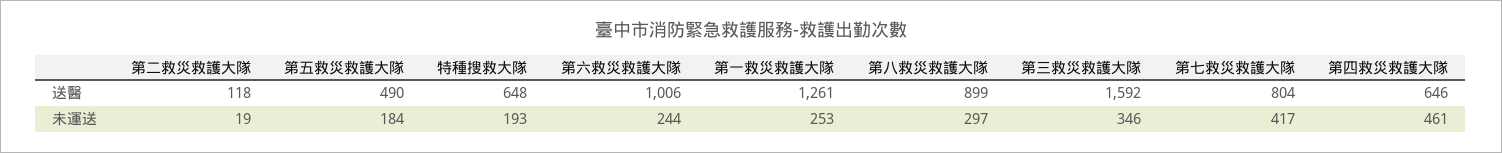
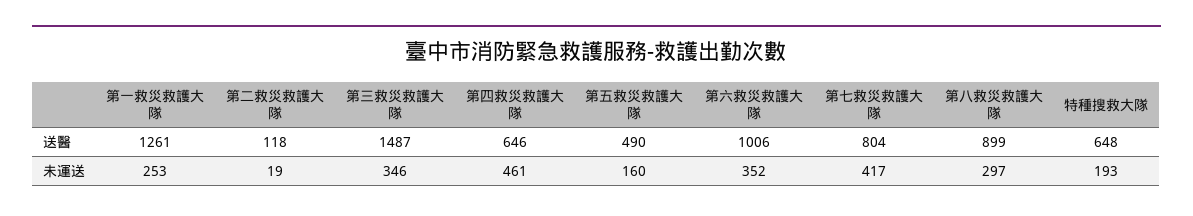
第三救災救護大隊, 送醫: 1592 -> 1487
第五救災救護大隊, 未運送: 184 -> 160
第六救災救護大隊, 未運送: 244 -> 352

